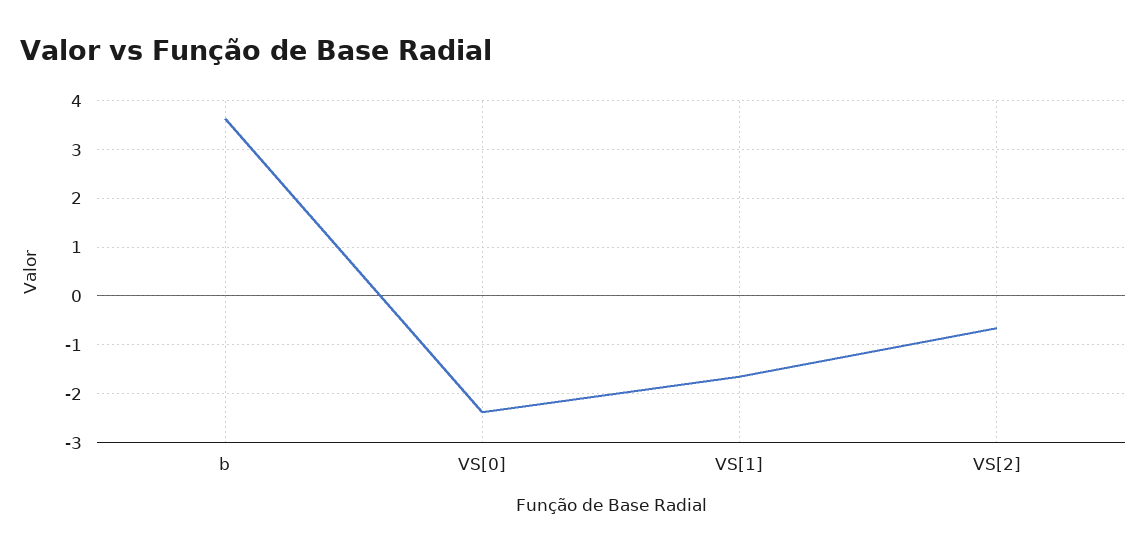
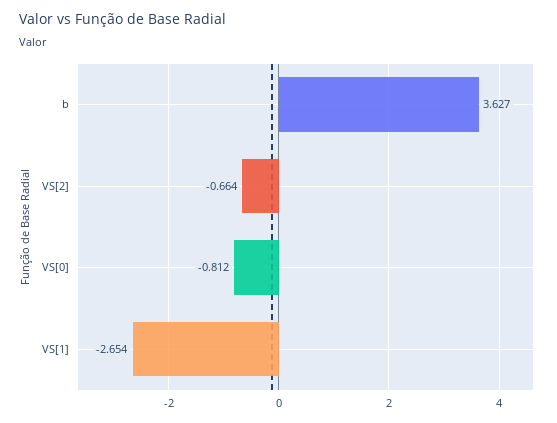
VS[0]: -2.4 -> -0.812
VS[1]: -1.6 -> -2.654

